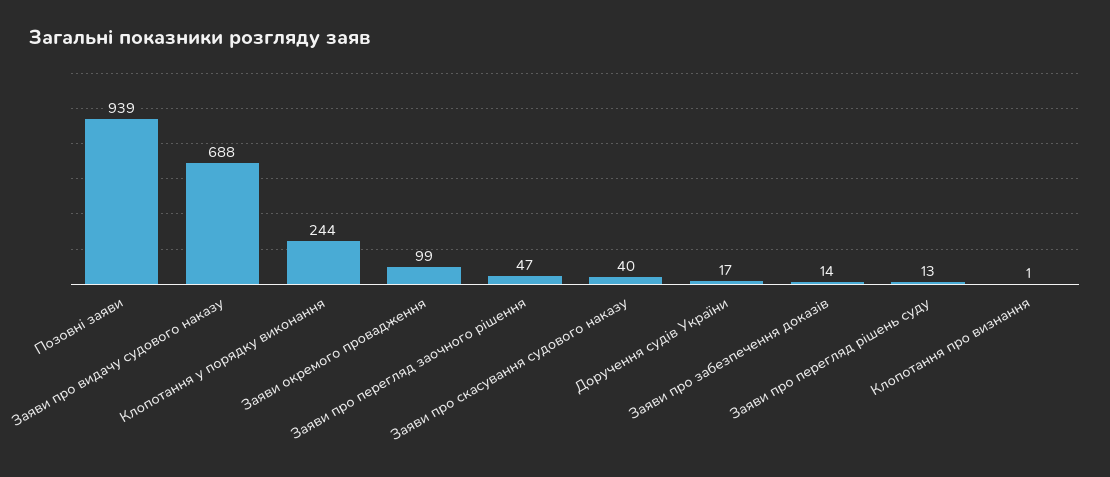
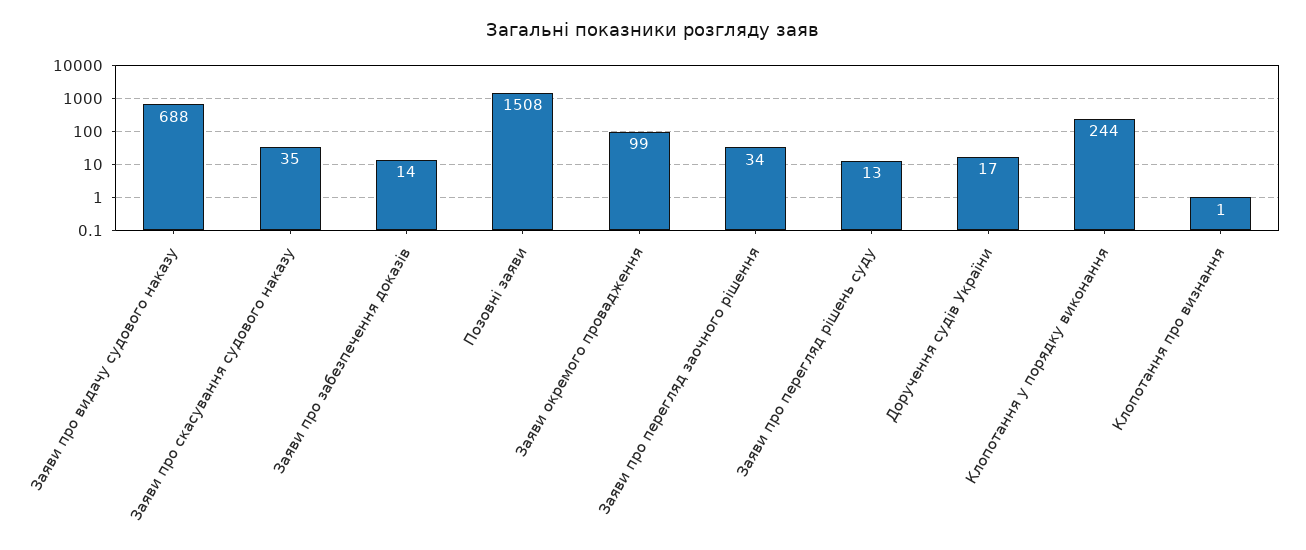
Позовні заяви: 939 -> 1508
Заяви про перегляд заочного рішення: 47 -> 34
Заяви про скасування судового наказу: 40 -> 35

